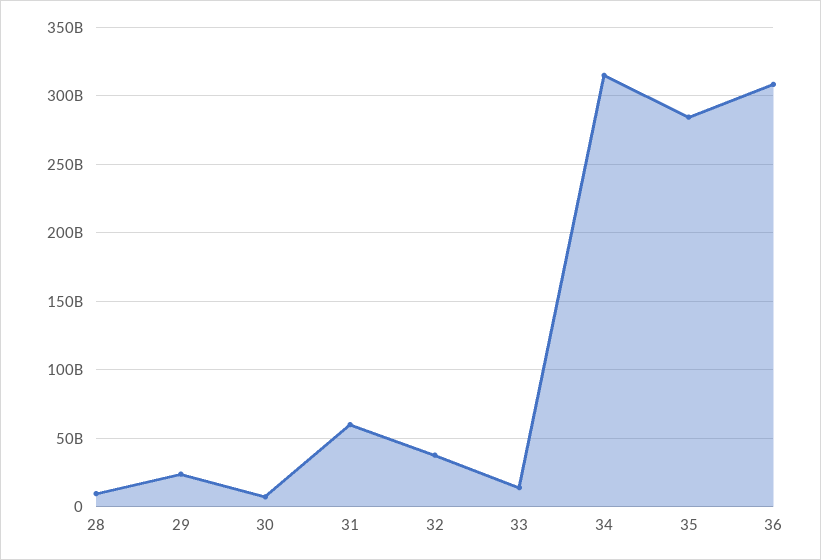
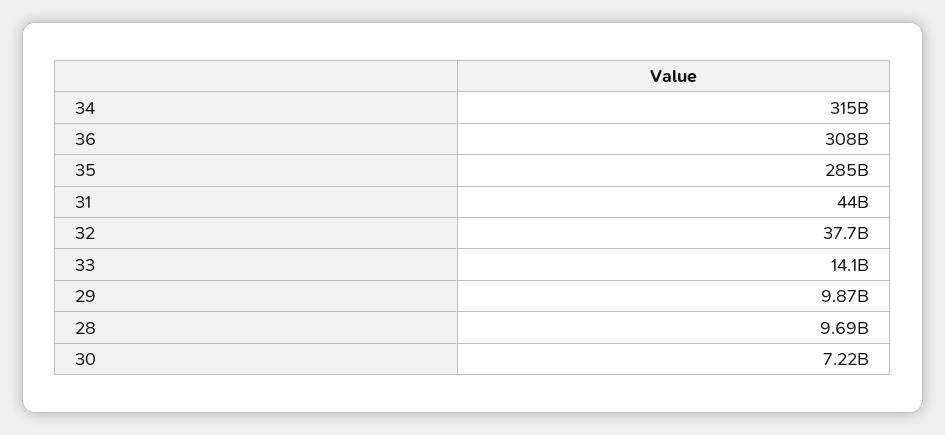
29: 25000000000 -> 9870000000
31: 60000000000 -> 44000000000

